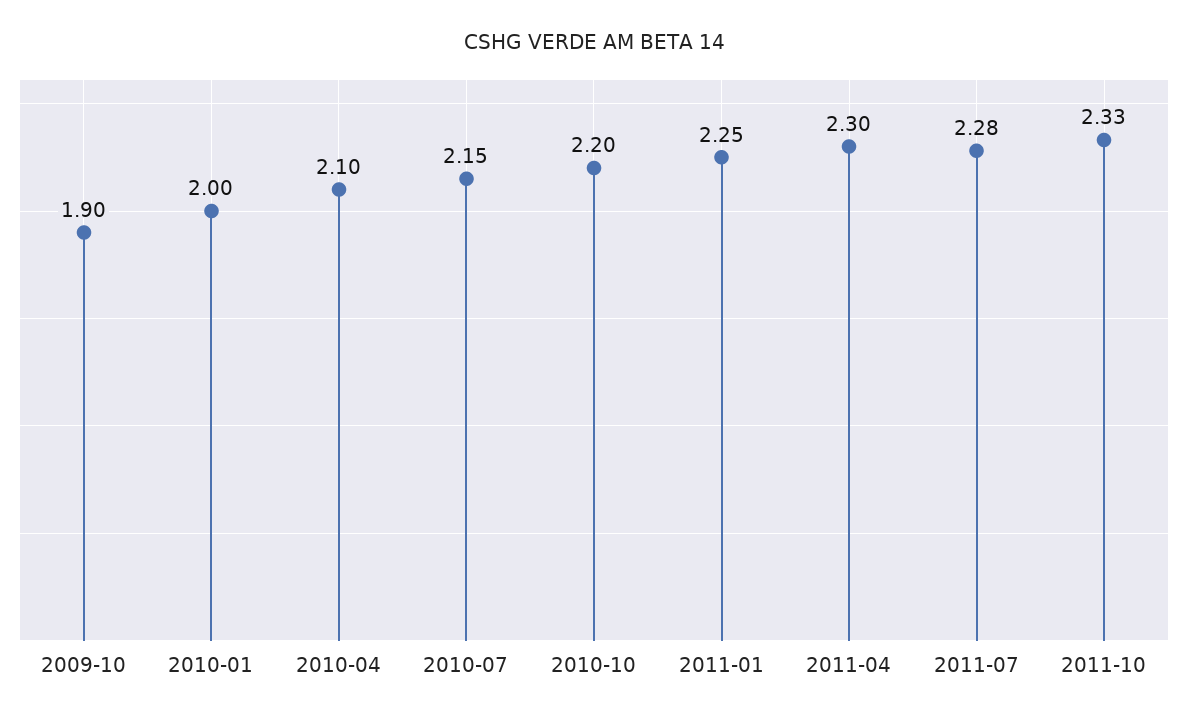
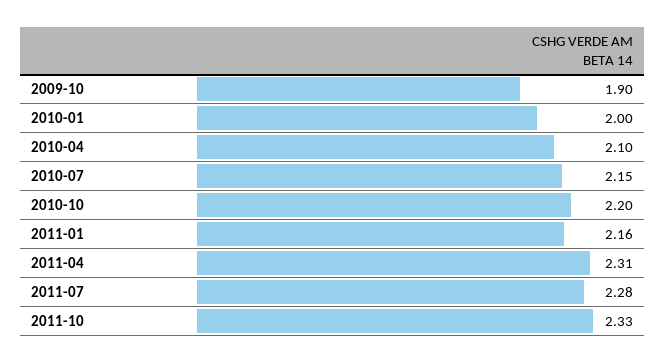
2011-01: 2.25 -> 2.16
2011-04: 2.3 -> 2.31

